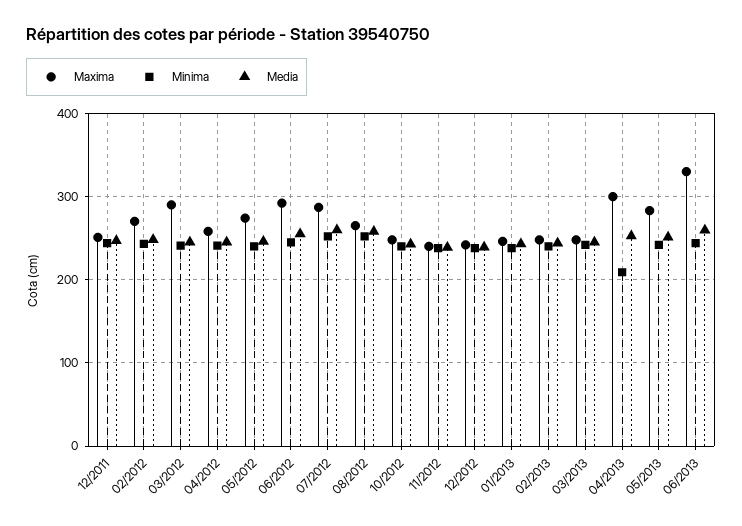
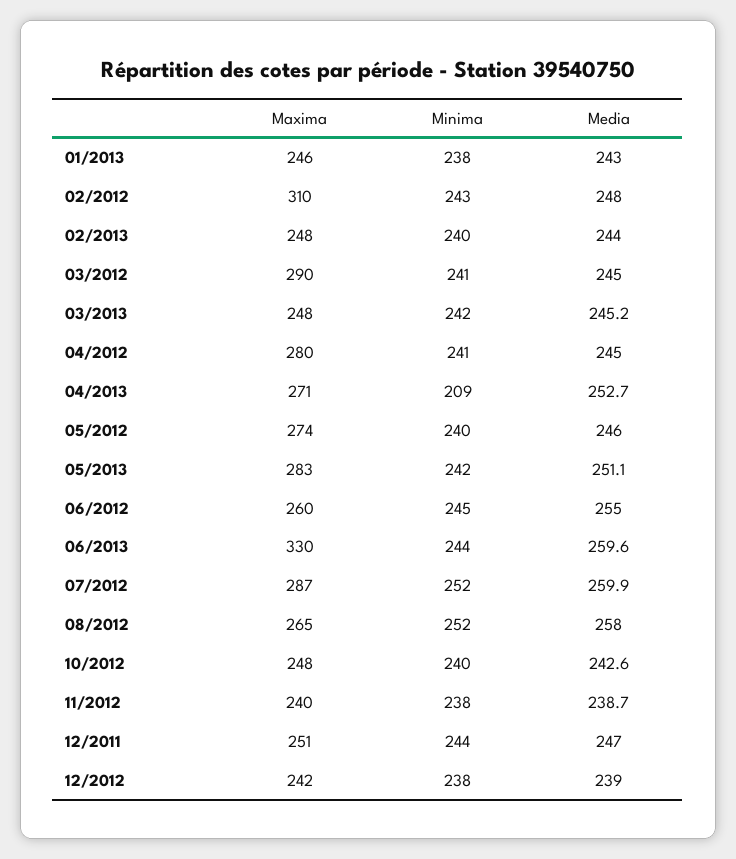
Maxima, 02/2012: 270 -> 310
Maxima, 04/2012: 260 -> 280
Maxima, 06/2012: 290 -> 260
Maxima, 04/2013: 300 -> 271

